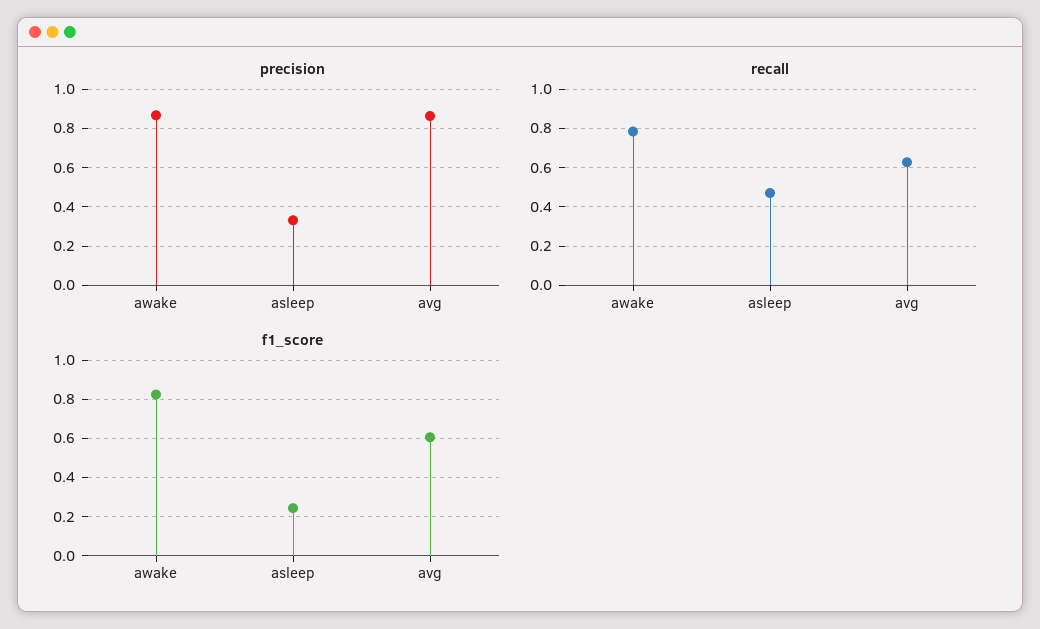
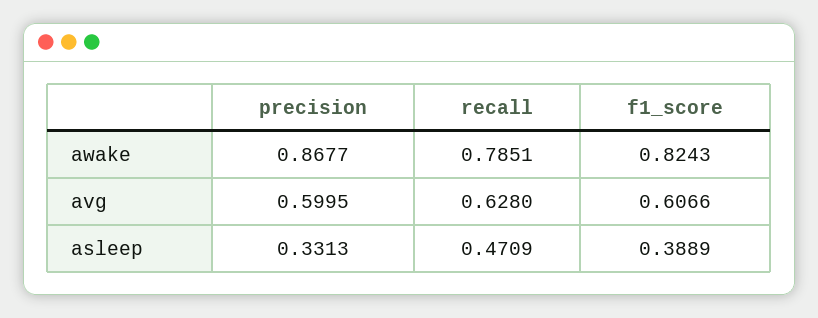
precision, avg: 0.85 -> 0.5995
f1_score, asleep: 0.25 -> 0.3889

